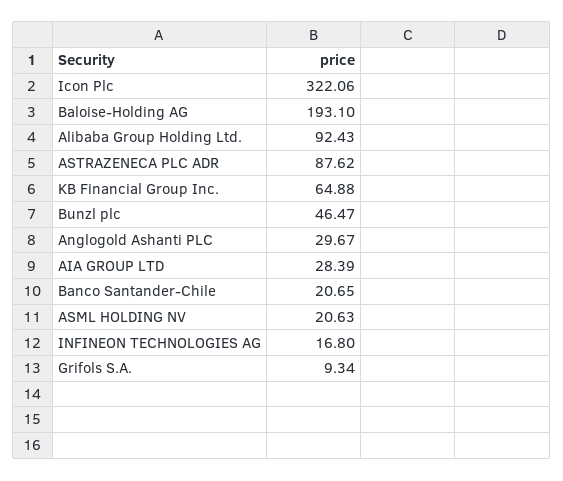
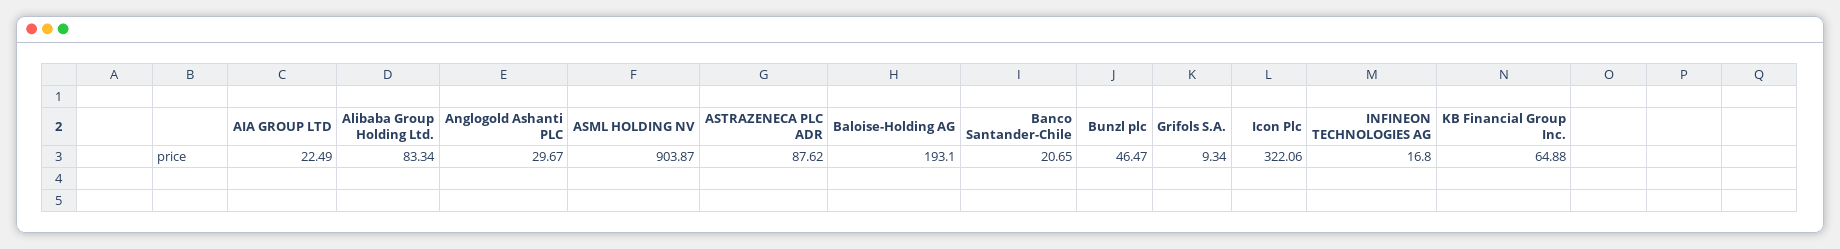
Alibaba Group Holding Ltd.: 92.43 -> 83.34
AIA GROUP LTD: 28.39 -> 22.49
ASML HOLDING NV: 20.63 -> 903.87

